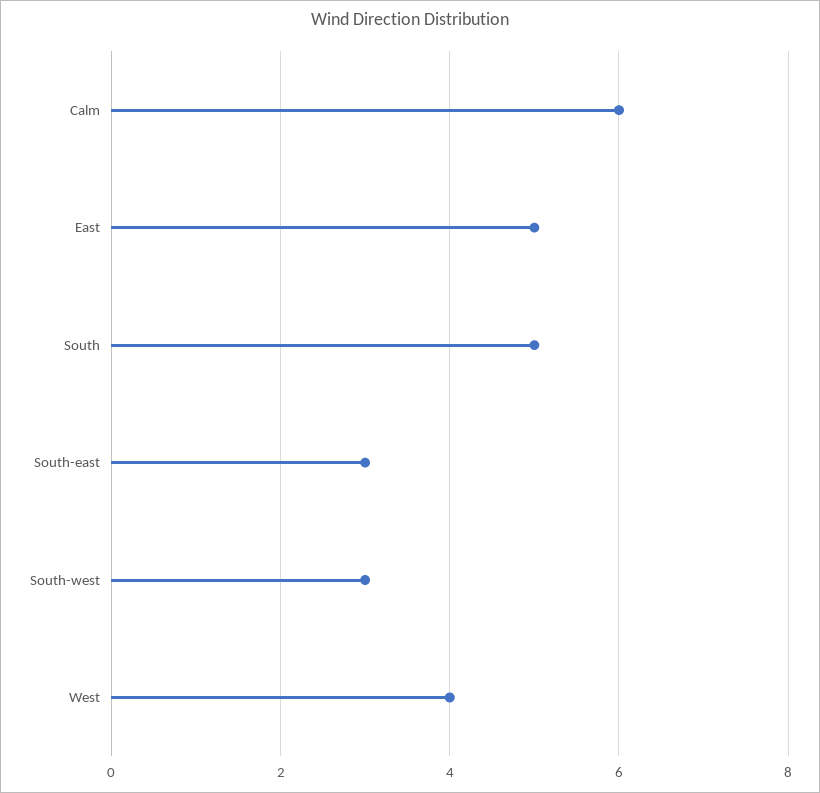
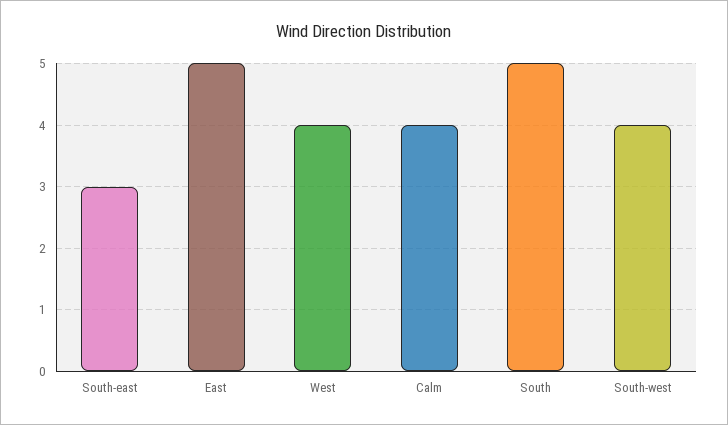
Calm: 6 -> 4
South-west: 3 -> 4

